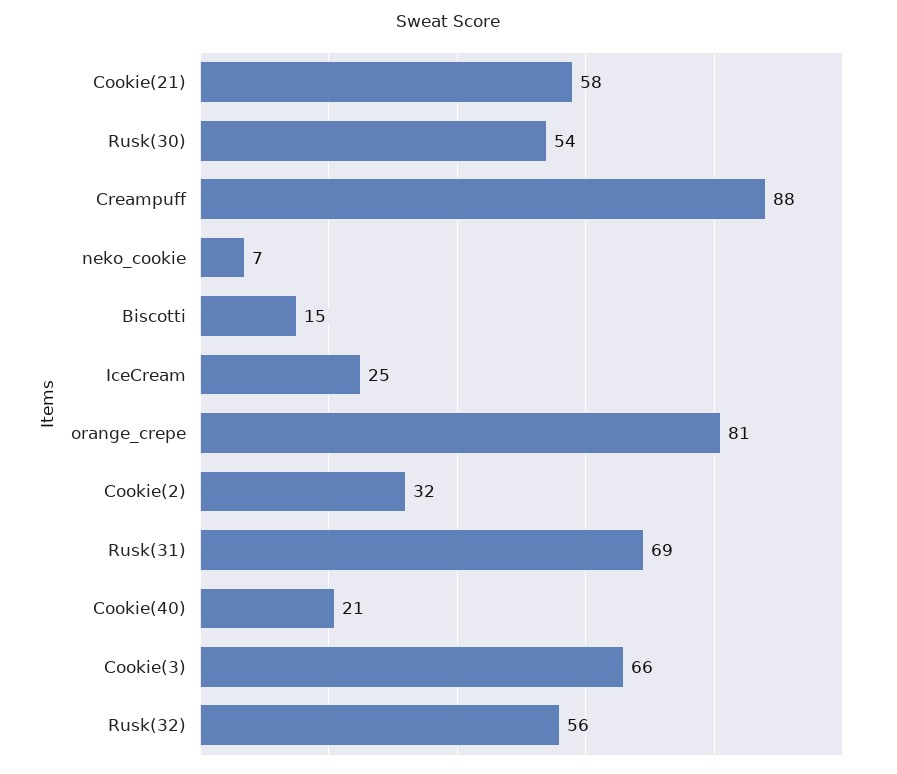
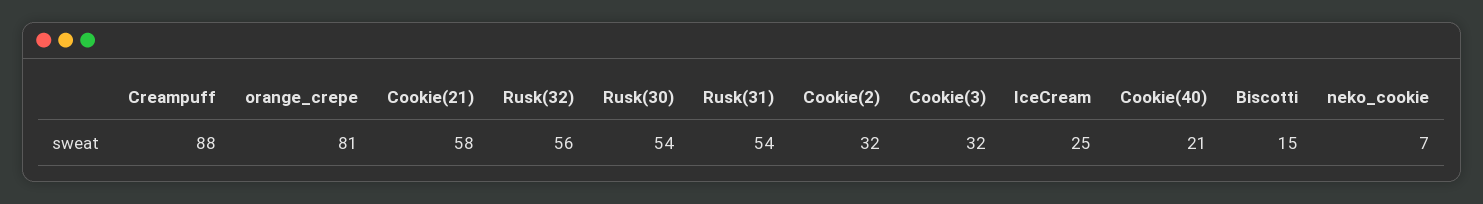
Rusk(31): 69 -> 54
Cookie(3): 66 -> 32

